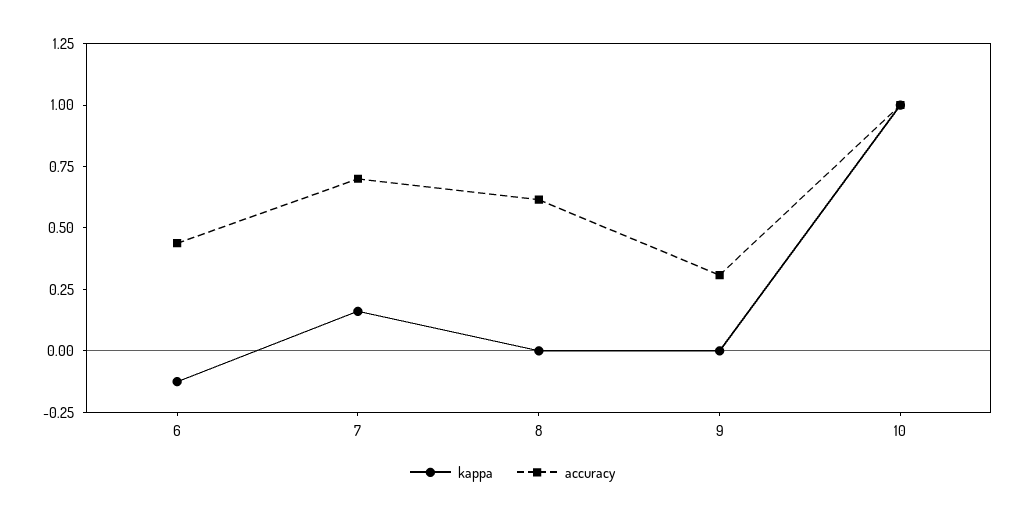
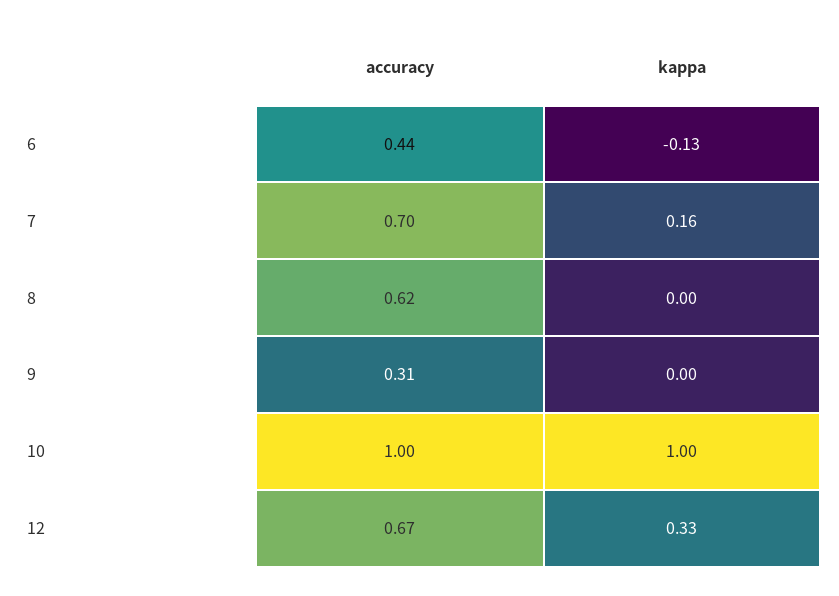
accuracy, 12: none -> 0.67
kappa, 12: none -> 0.33

